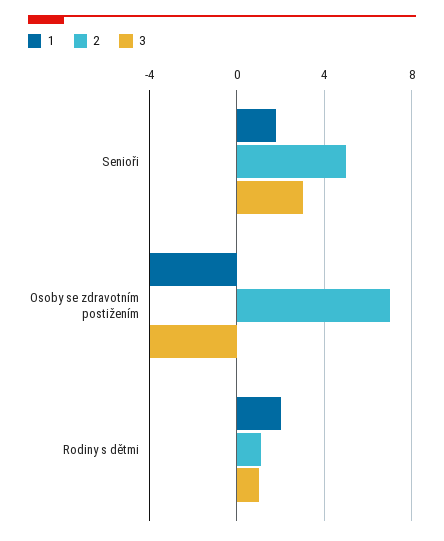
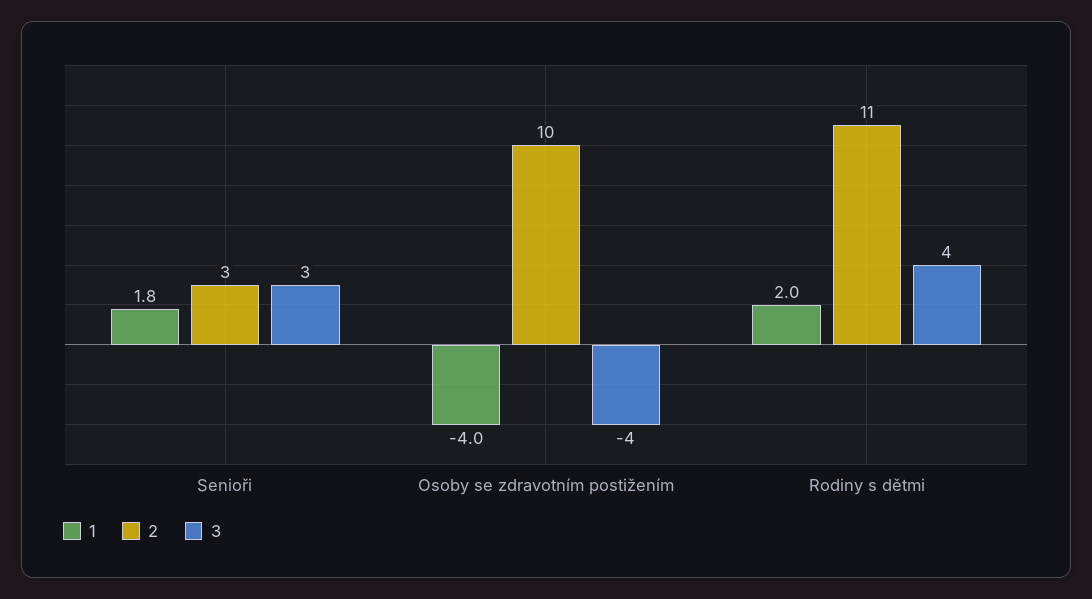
2, Senioři: 5 -> 3
2, Osoby se zdravotním postižením: 7 -> 10
2, Rodiny s dětmi: 1 -> 11
3, Rodiny s dětmi: 1 -> 4

